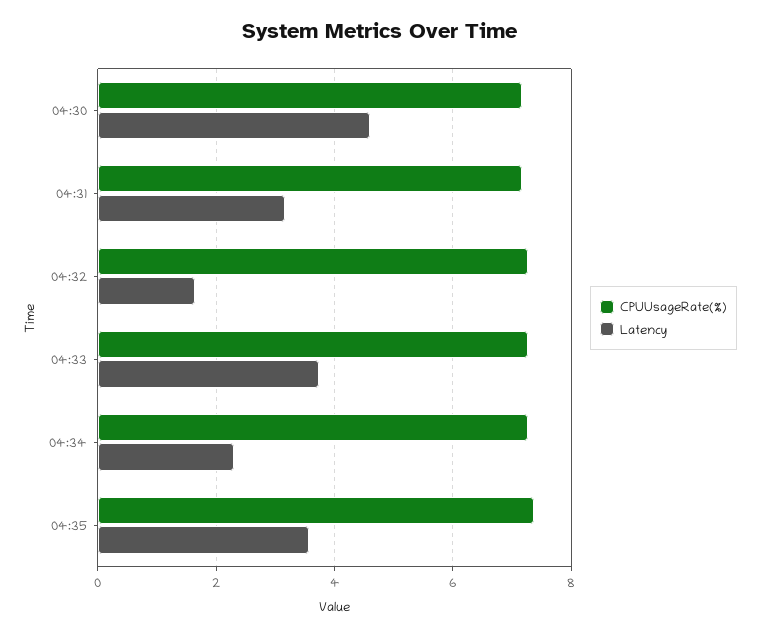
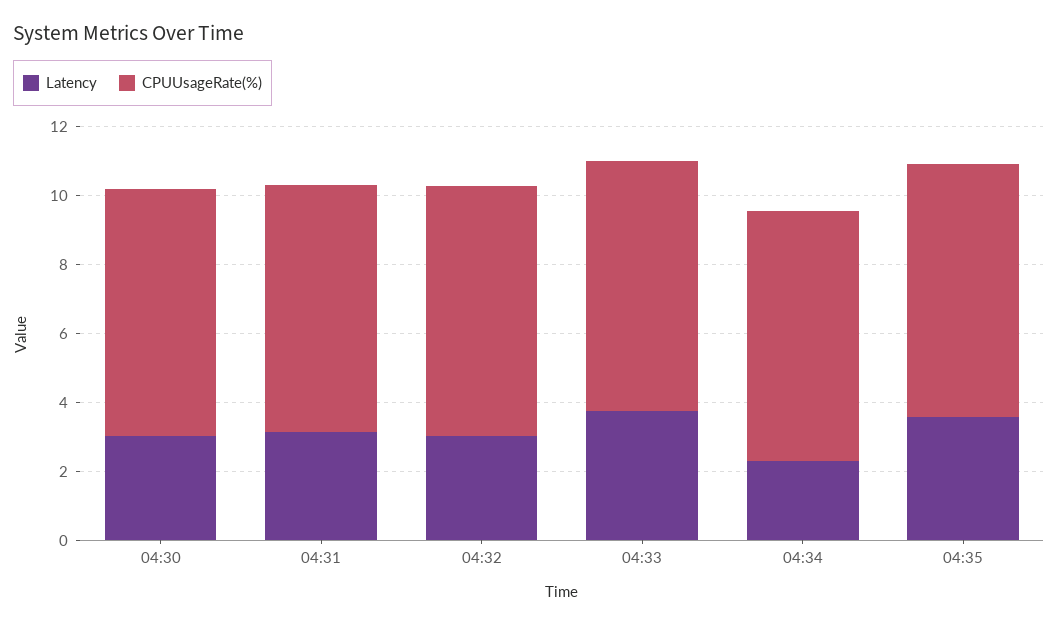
Latency, 04:30: 4.6 -> 3
Latency, 04:32: 1.6 -> 3

